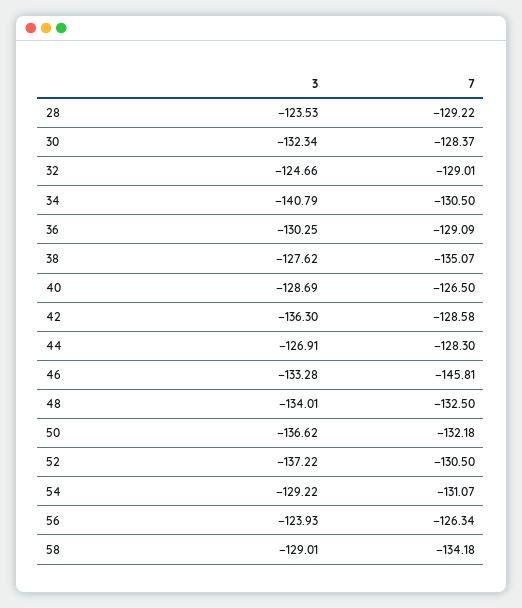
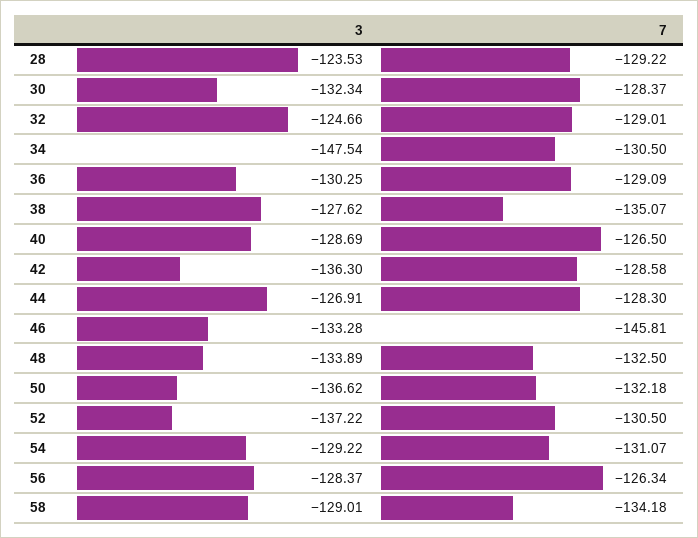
3, 34: -140.79 -> -147.54
3, 48: -134.01 -> -133.89
3, 56: -123.93 -> -128.37

